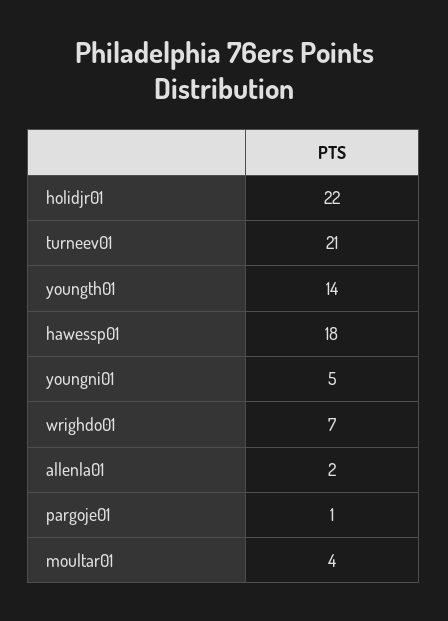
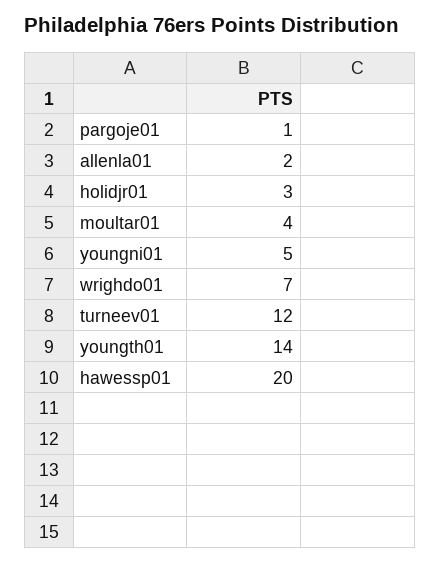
holidjr01: 22 -> 3
turneev01: 21 -> 12
hawessp01: 18 -> 20

